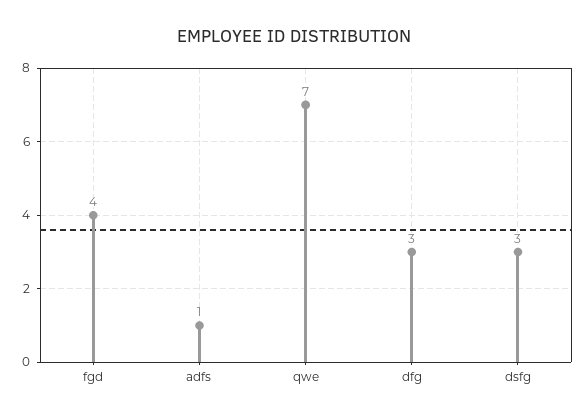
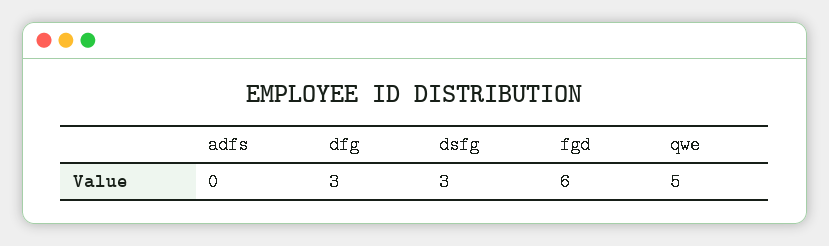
fgd: 4 -> 6
adfs: 1 -> 0
qwe: 7 -> 5

